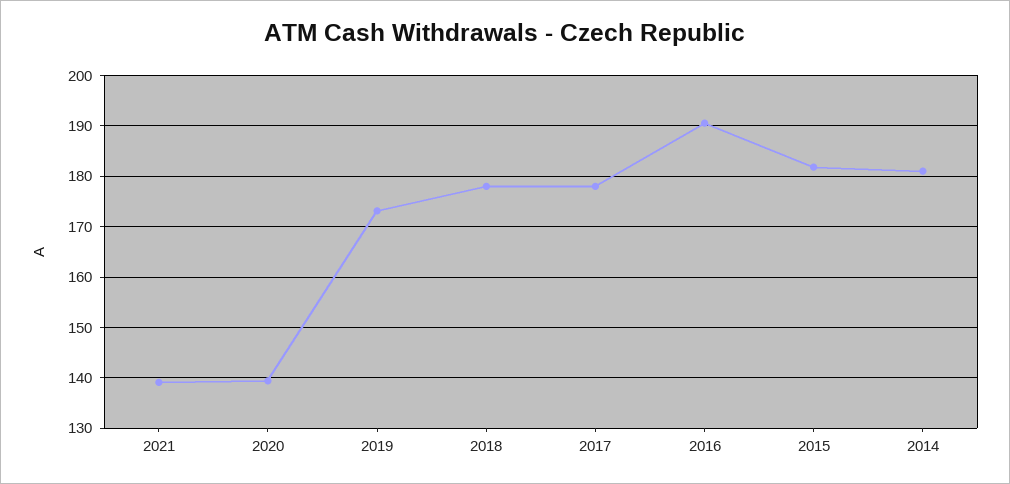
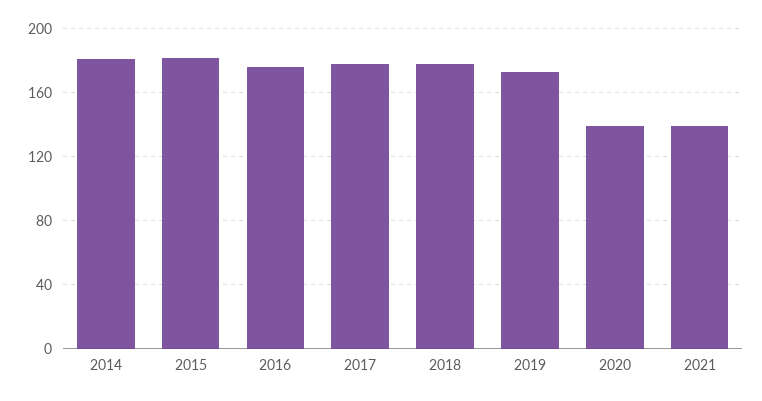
2016: 190 -> 175

